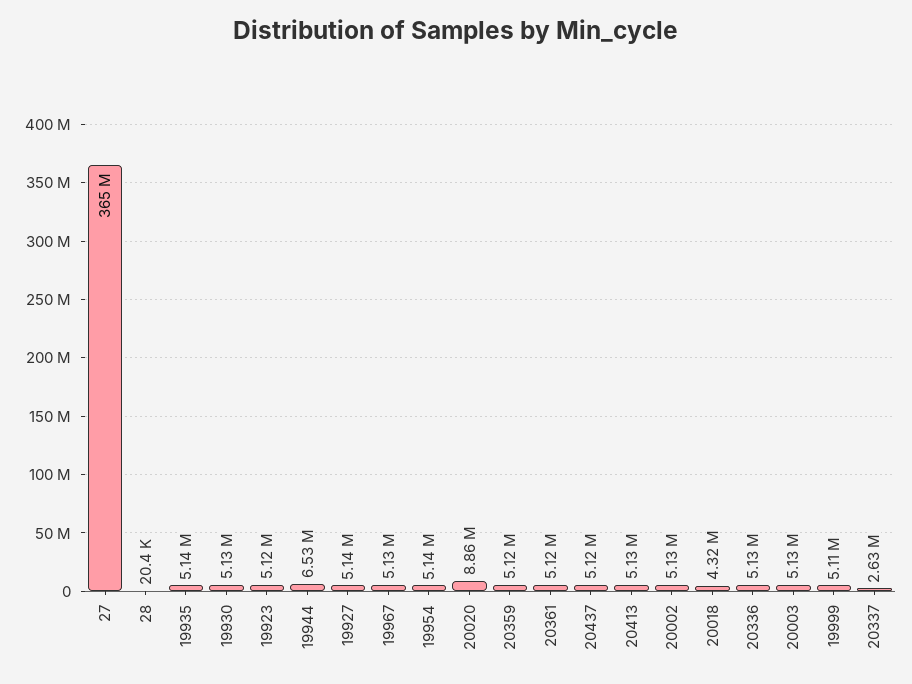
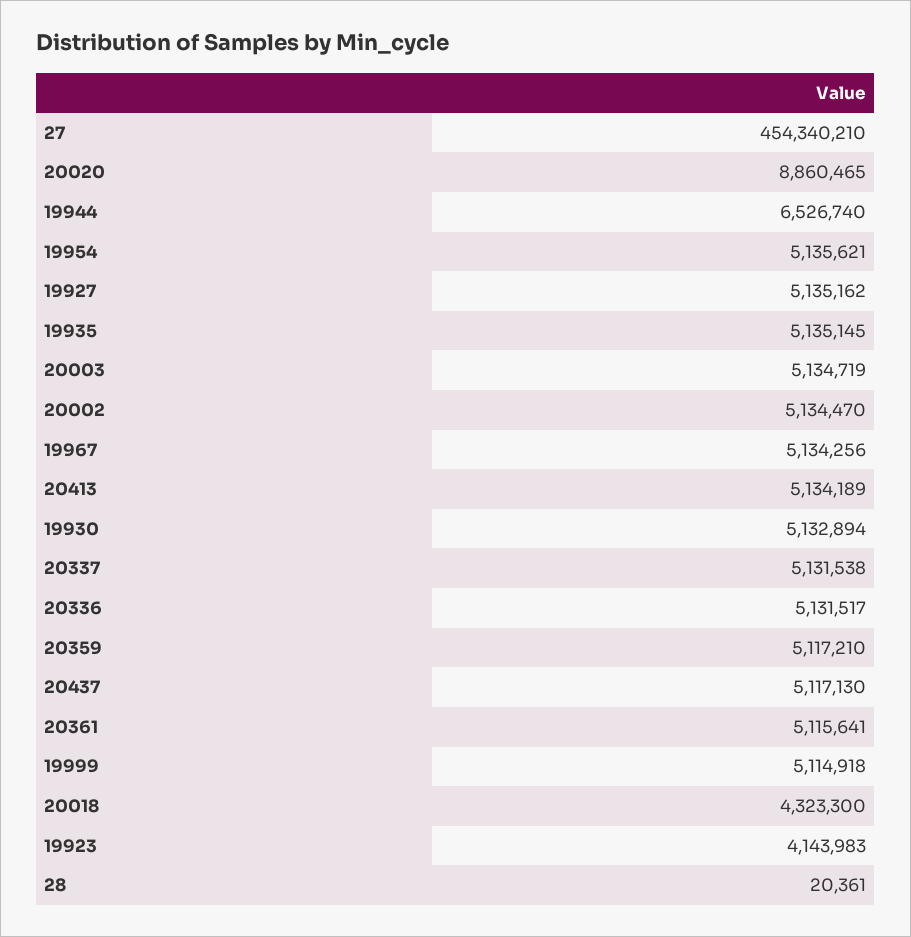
27: 365000000 -> 454340210
19923: 5120000 -> 4143983
20337: 2630000 -> 5131538

